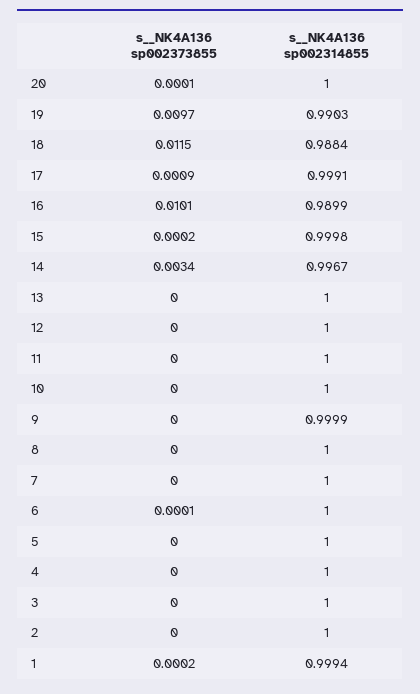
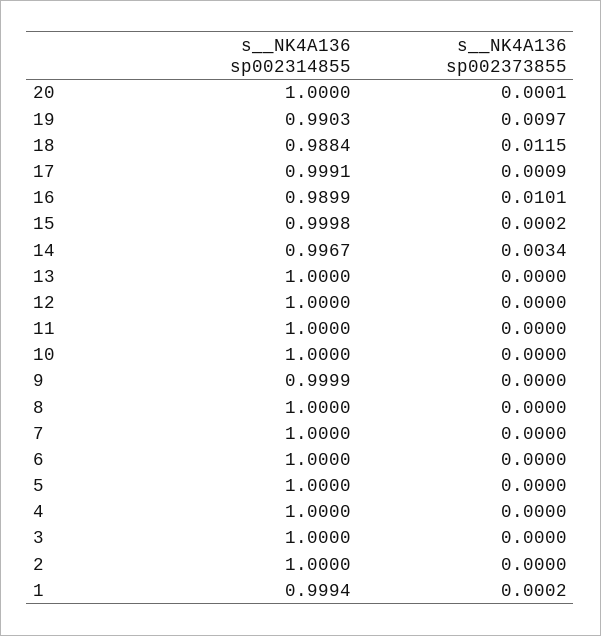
s__NK4A136 sp002373855, 6: 0.0001 -> 0

